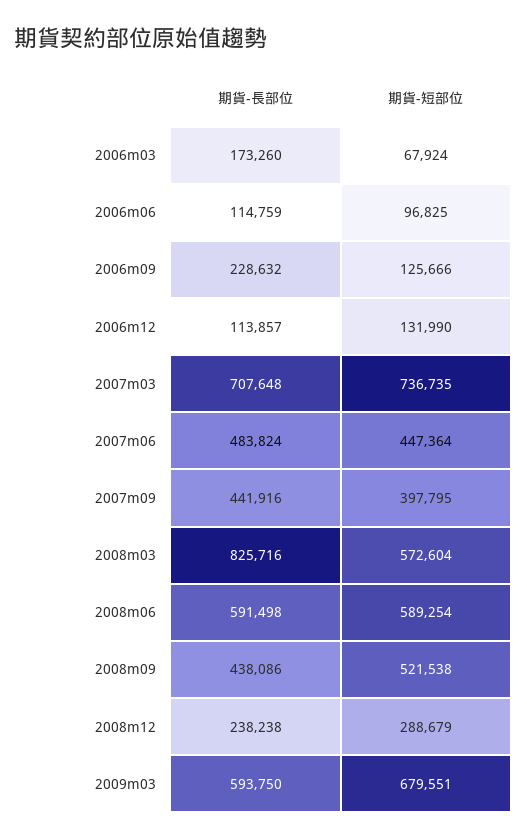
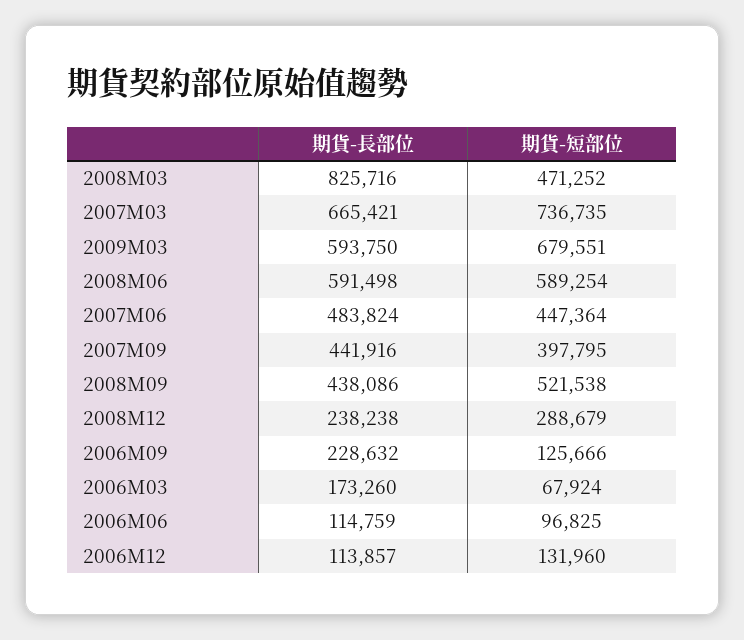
期貨-短部位, 2006m12: 131990 -> 131960
期貨-長部位, 2007m03: 707648 -> 665421
期貨-短部位, 2008m03: 572604 -> 471252

